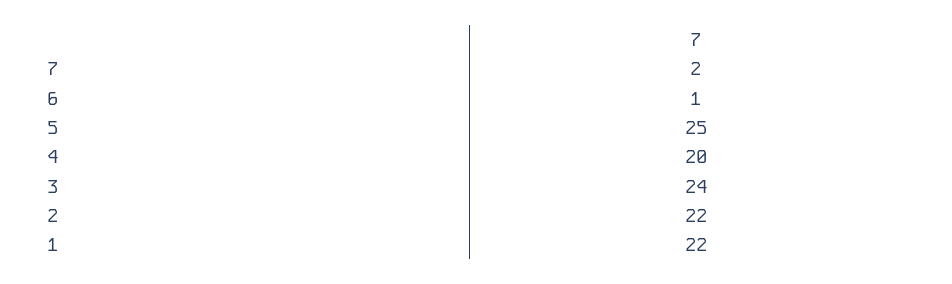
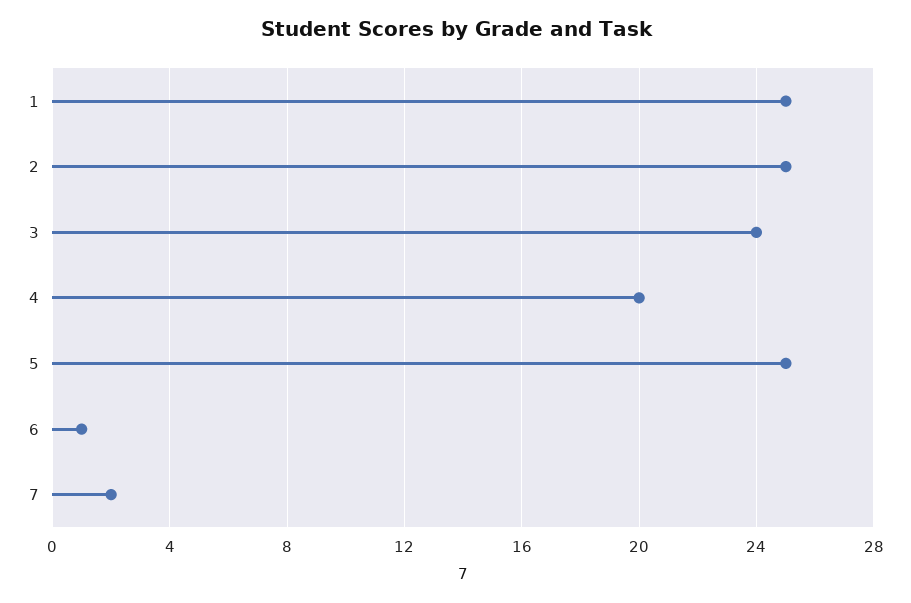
2: 22 -> 25
1: 22 -> 25

